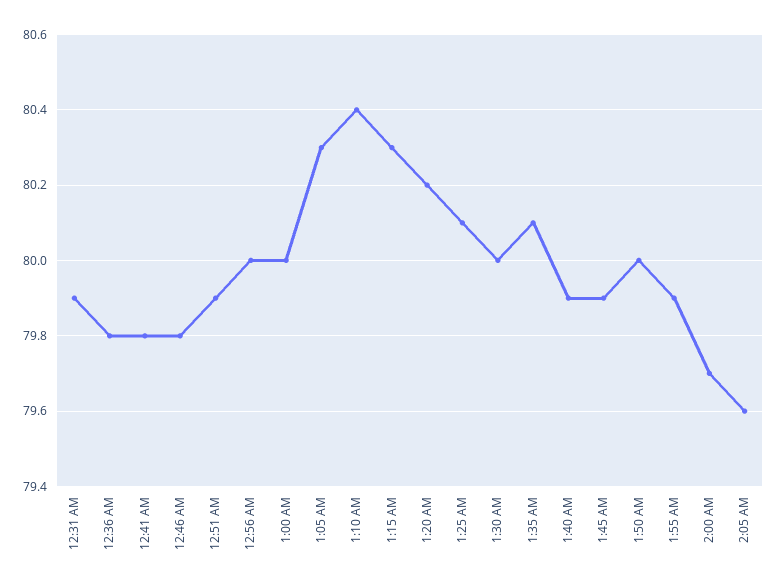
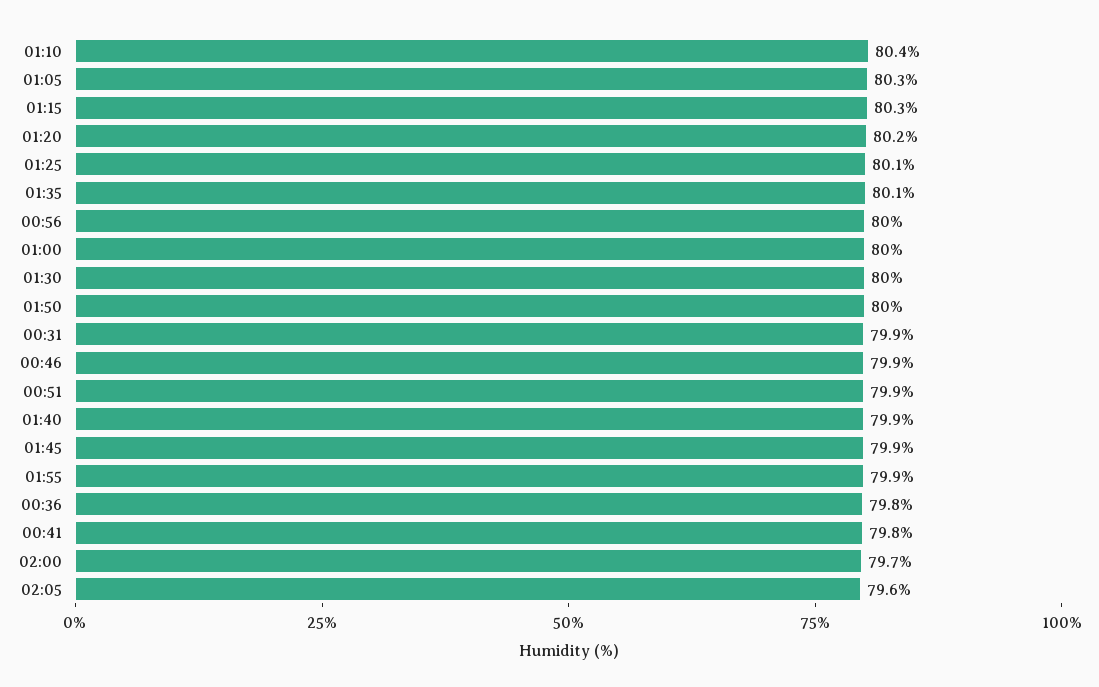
12:46 AM: 79.8 -> 79.9

